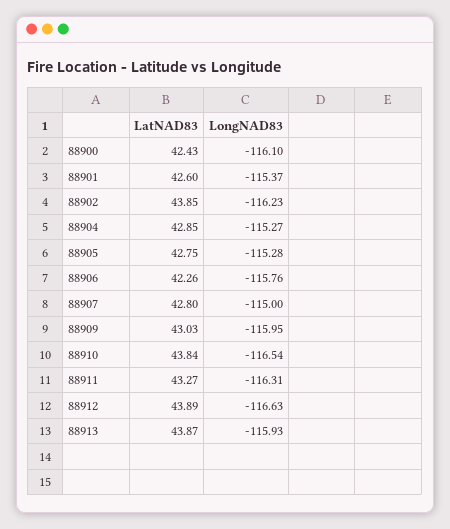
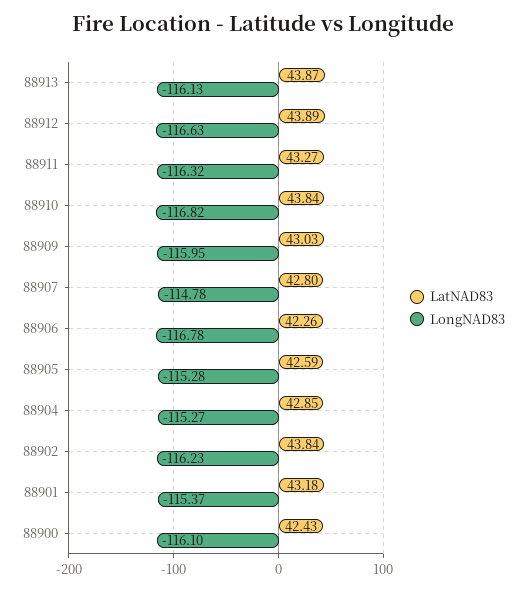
LatNAD83, 88901: 42.6 -> 43.18
LatNAD83, 88902: 43.85 -> 43.84
LatNAD83, 88905: 42.75 -> 42.59
LongNAD83, 88906: -115.76 -> -116.78
LongNAD83, 88907: -115 -> -114.78
LongNAD83, 88910: -116.54 -> -116.82
LongNAD83, 88911: -116.31 -> -116.32
LongNAD83, 88913: -115.93 -> -116.13

